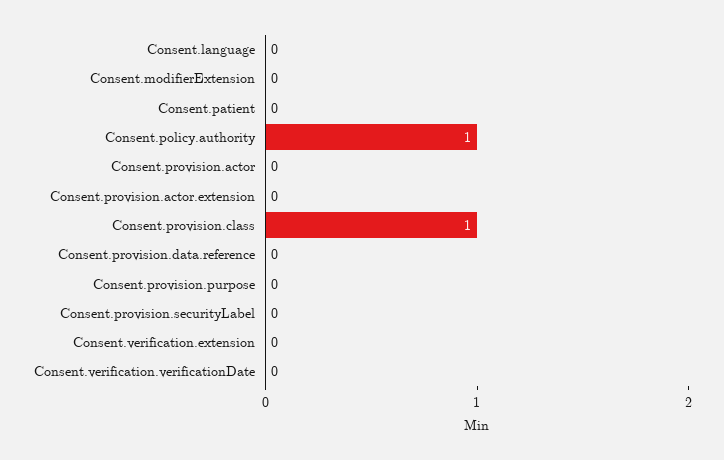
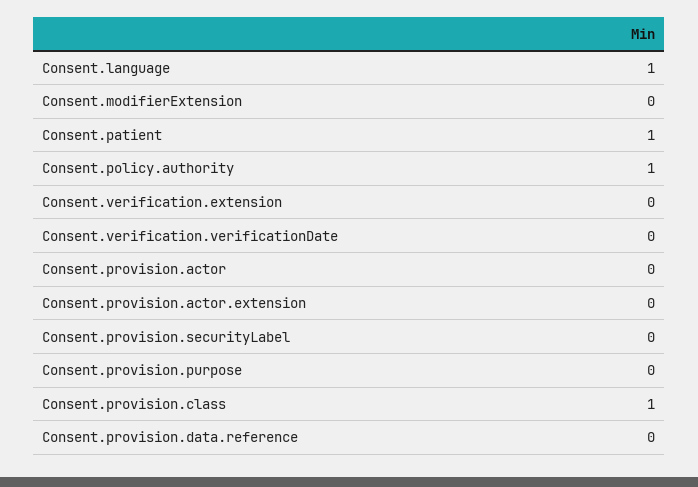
Consent.language: 0 -> 1
Consent.patient: 0 -> 1

